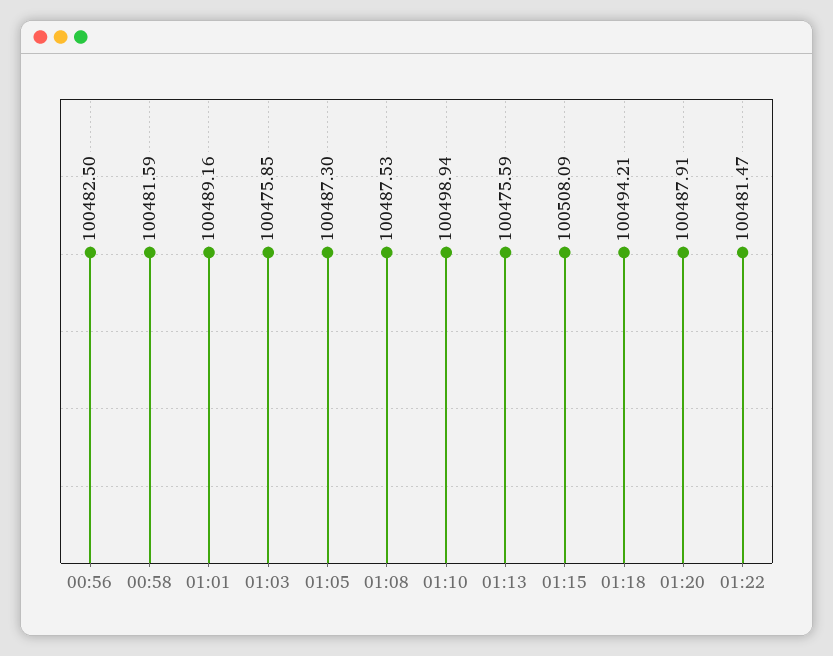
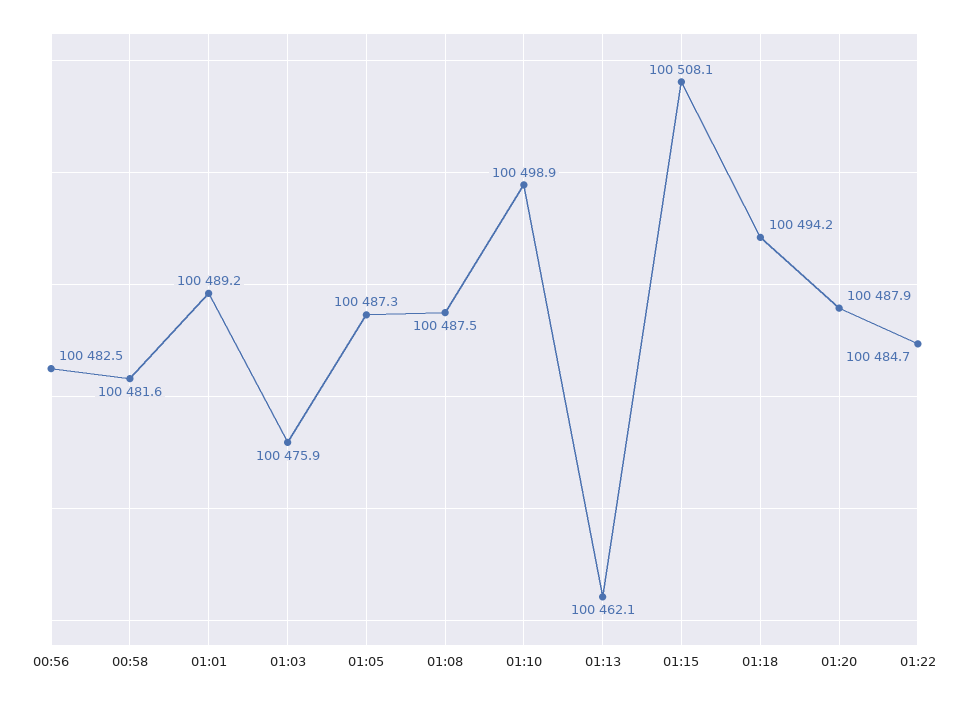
01:13: 100475.59 -> 100462.1
01:22: 100481.47 -> 100484.7

